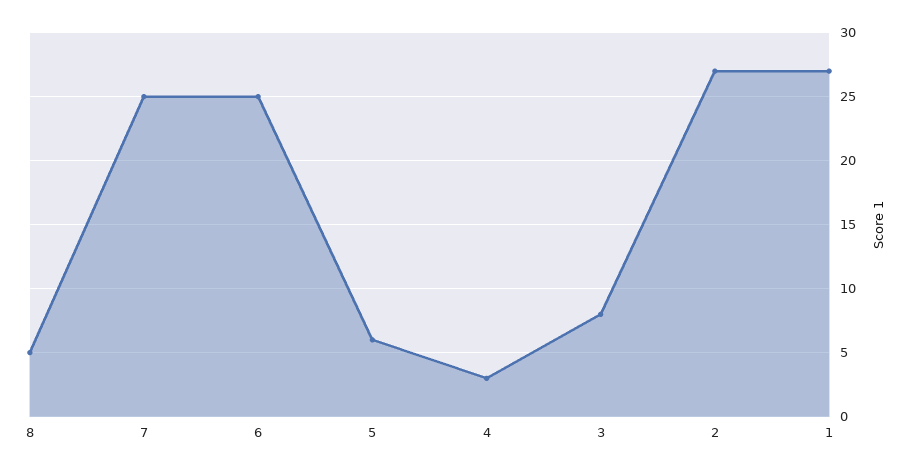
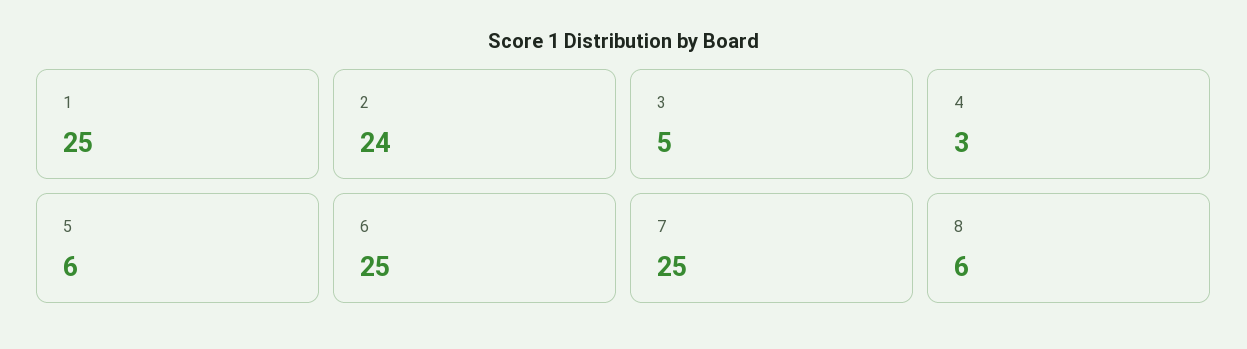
8: 5 -> 6
3: 8 -> 5
2: 27 -> 24
1: 27 -> 25

